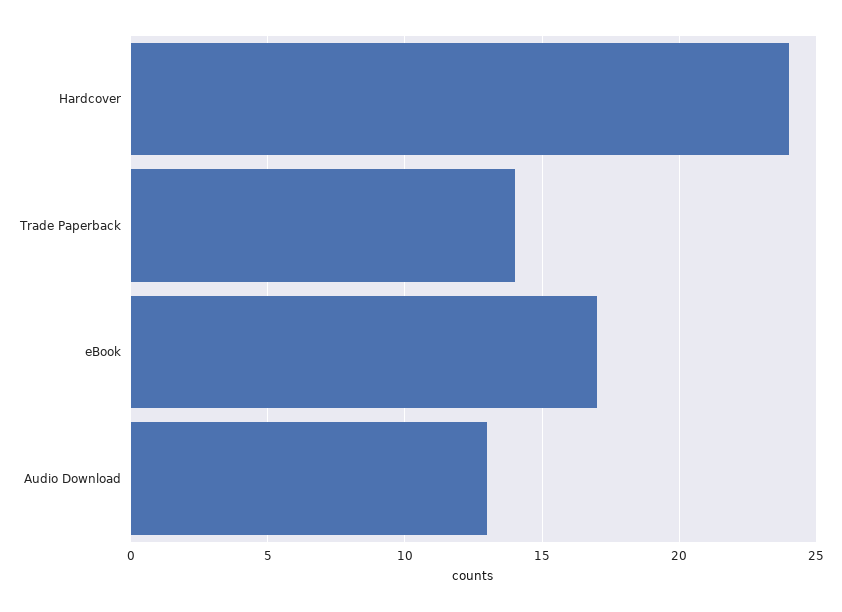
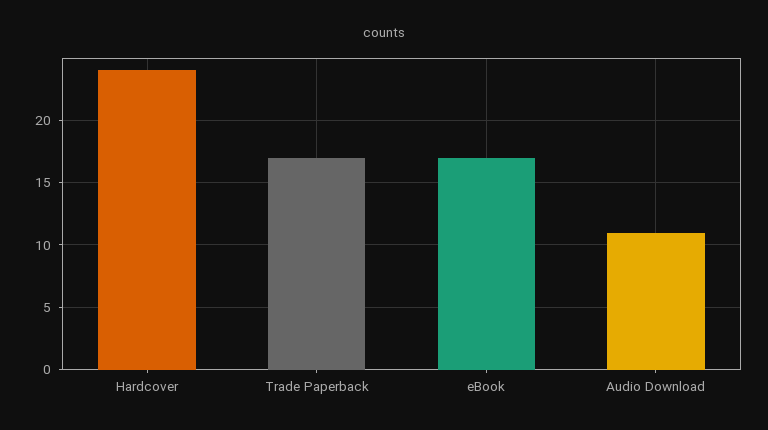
Trade Paperback: 14 -> 17
Audio Download: 13 -> 11

